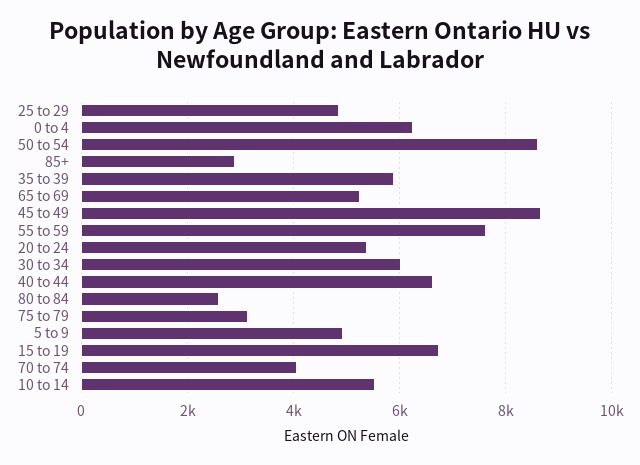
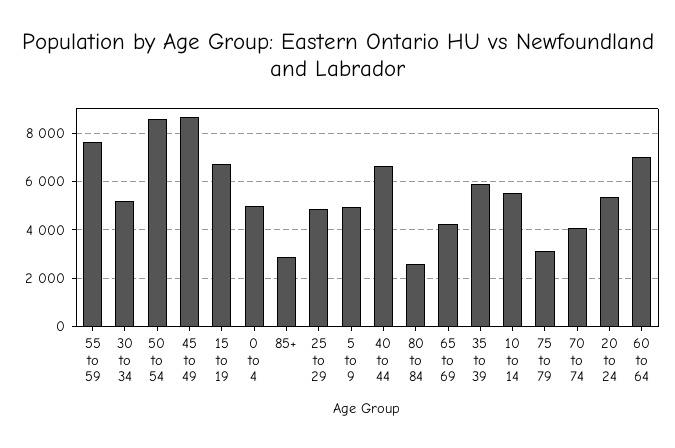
0 to 4: 6200 -> 5000
65 to 69: 5200 -> 4250
30 to 34: 6000 -> 5250
60 to 64: none -> 7000

